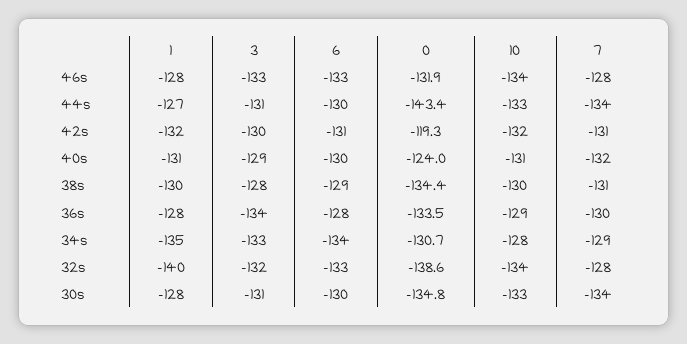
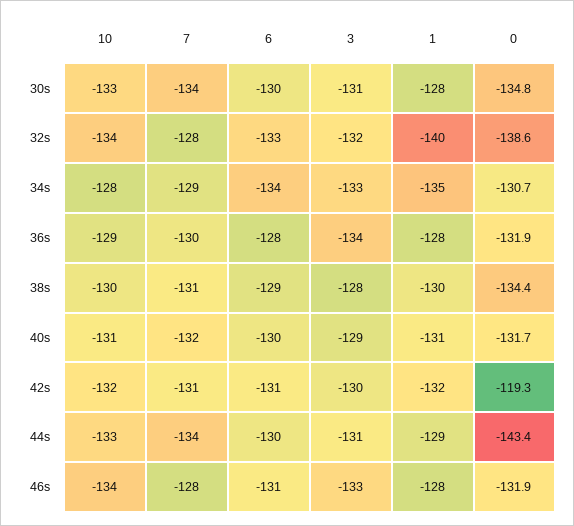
6, 46s: -133 -> -131
1, 44s: -127 -> -129
0, 40s: -124 -> -131.7
0, 36s: -133.5 -> -131.9

